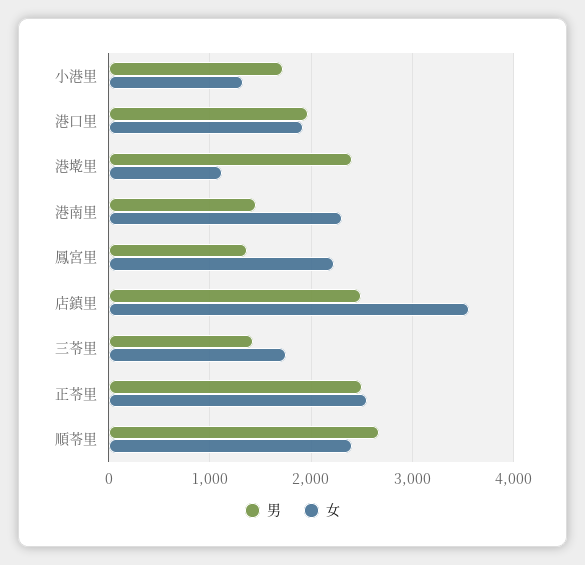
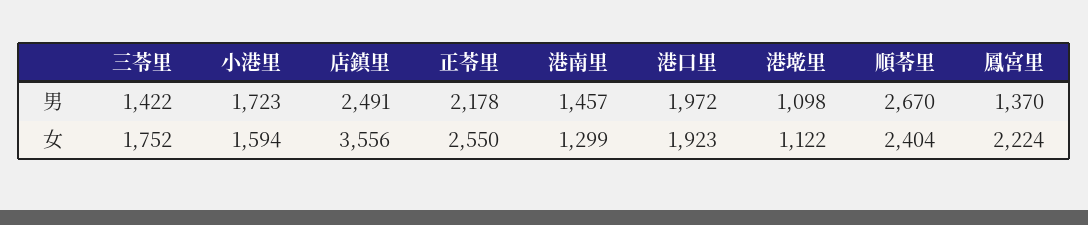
女, 小港里: 1300 -> 1594
男, 港墘里: 2400 -> 1098
女, 港南里: 2300 -> 1299
男, 正苓里: 2500 -> 2178

